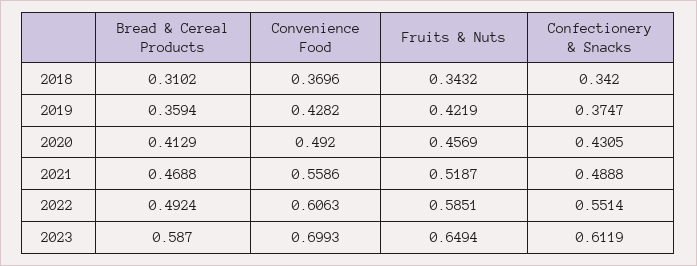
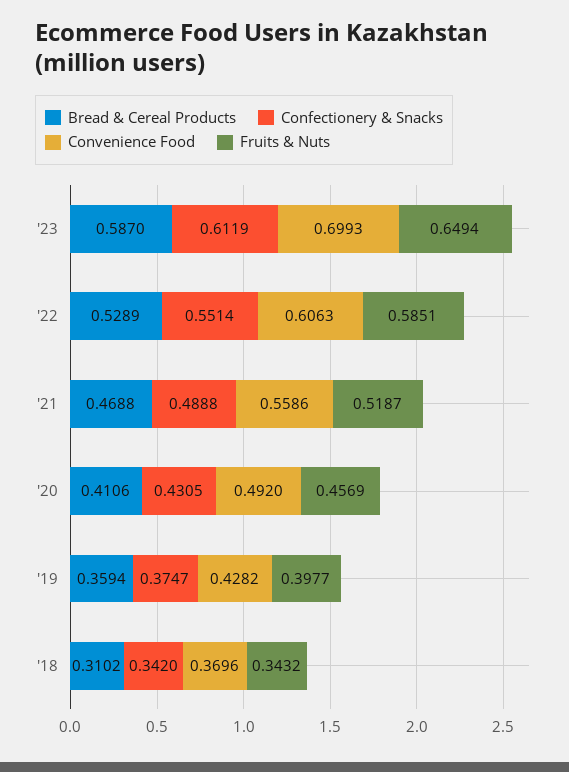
Fruits & Nuts, 2019: 0.4219 -> 0.3977
Bread & Cereal Products, 2020: 0.4129 -> 0.4106
Bread & Cereal Products, 2022: 0.4924 -> 0.5289

